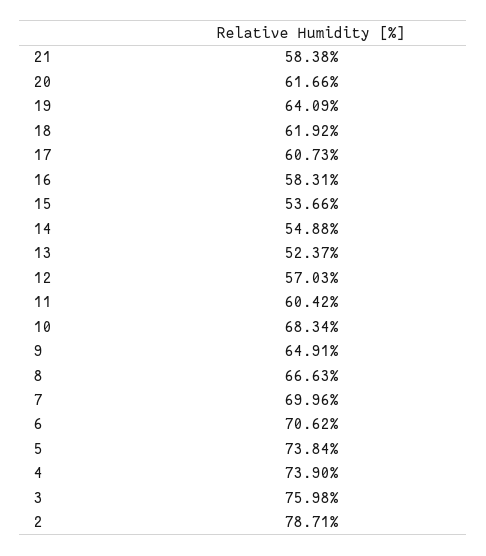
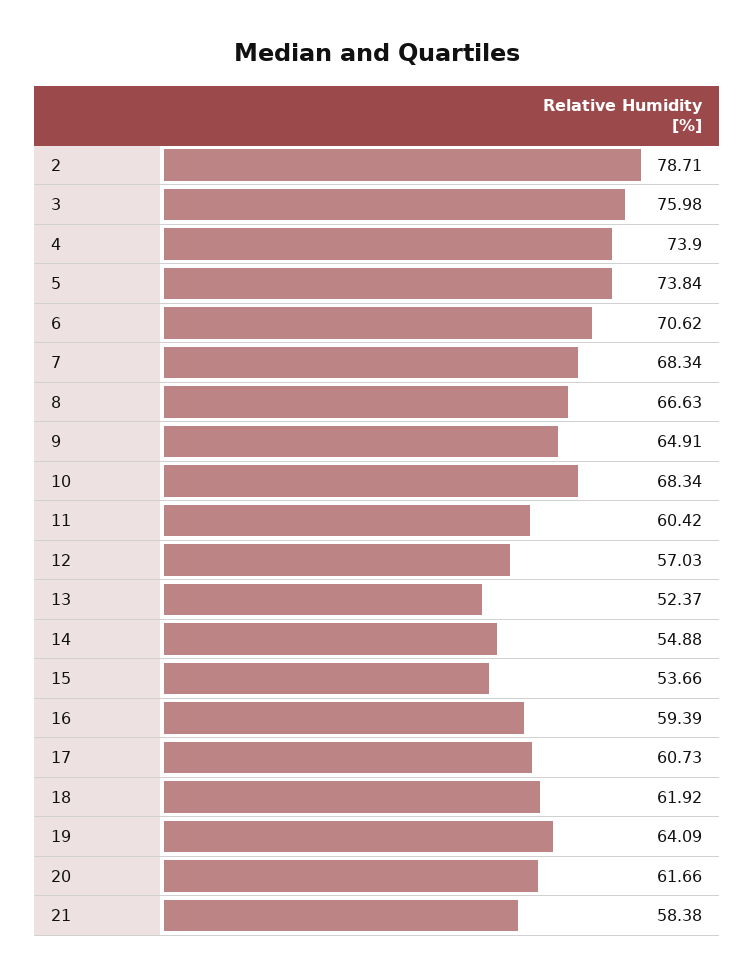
16: 58.31 -> 59.39
7: 69.96 -> 68.34

